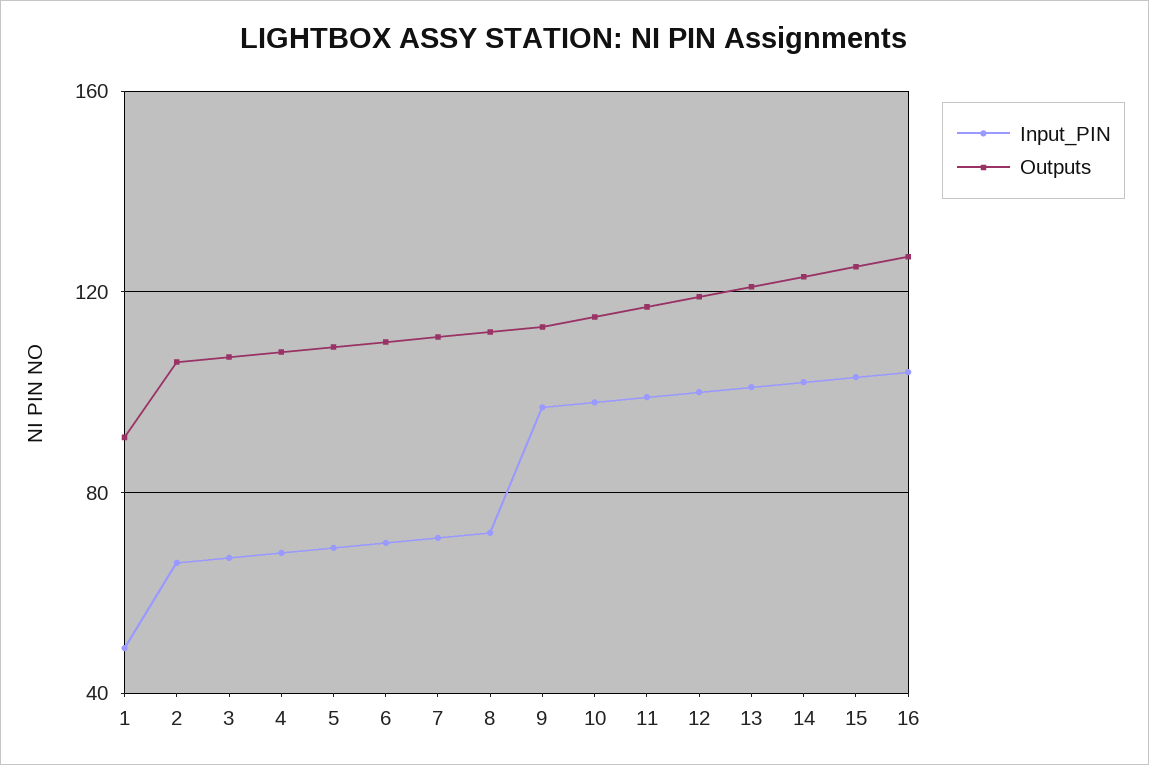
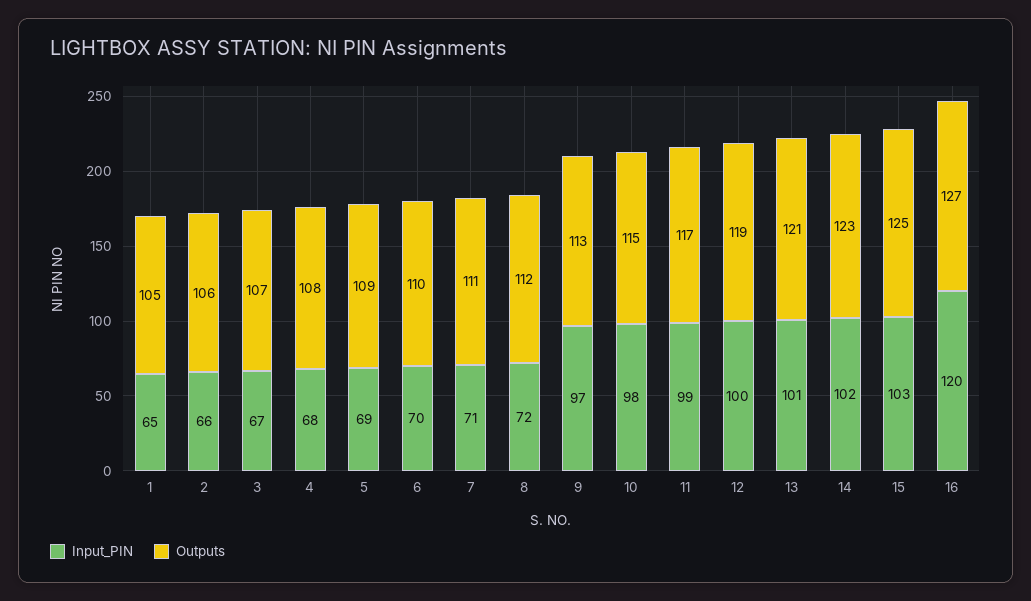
Input_PIN, 1: 50 -> 65
Outputs, 1: 90 -> 105
Input_PIN, 16: 105 -> 120

